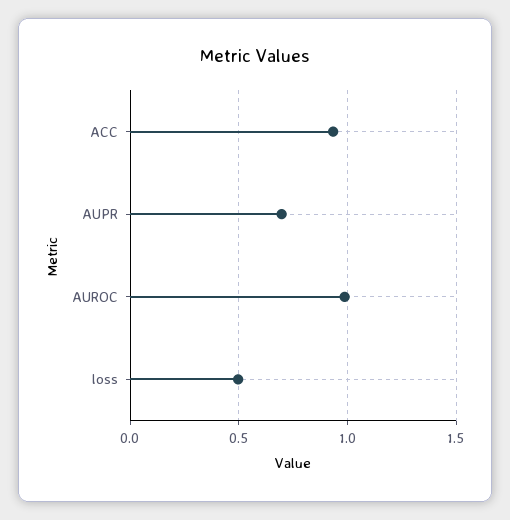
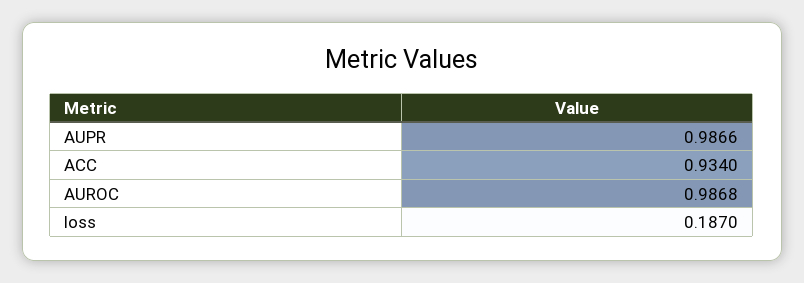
AUPR: 0.7 -> 0.9866
loss: 0.5 -> 0.187

